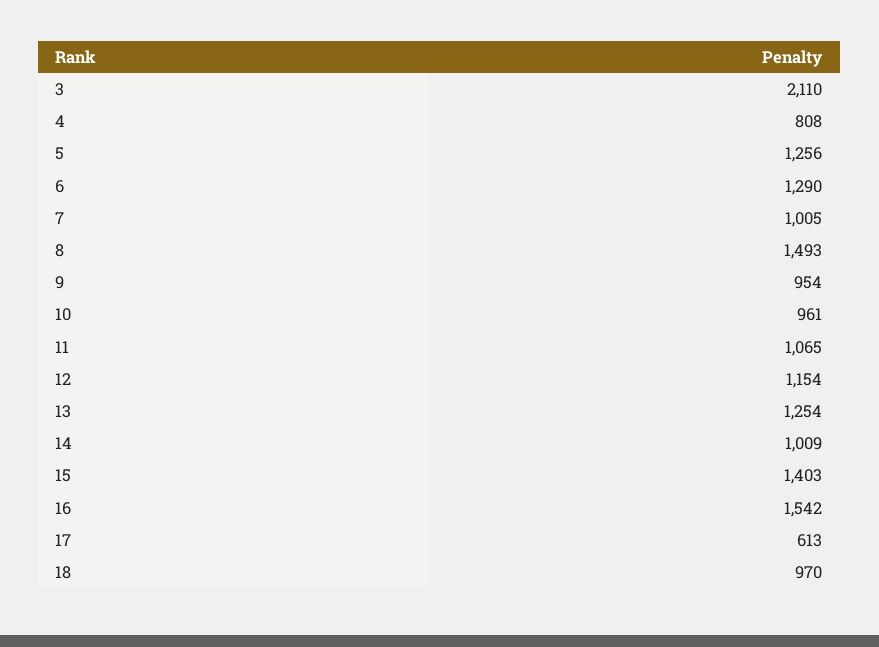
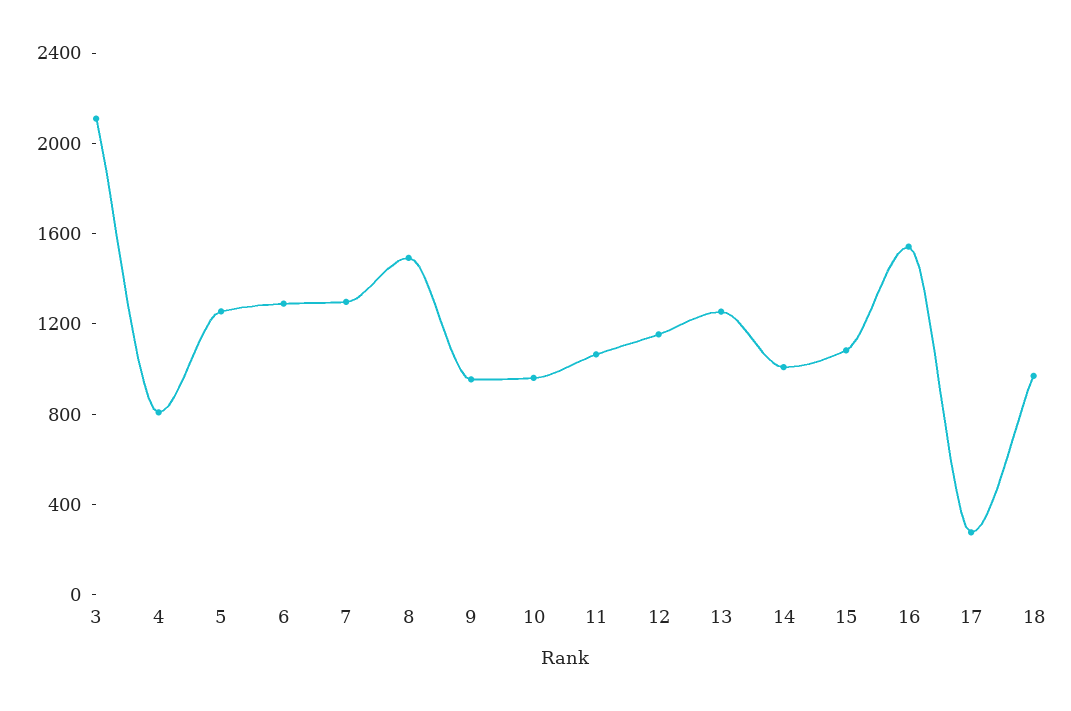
7: 1005 -> 1300
15: 1403 -> 1100
17: 613 -> 300

